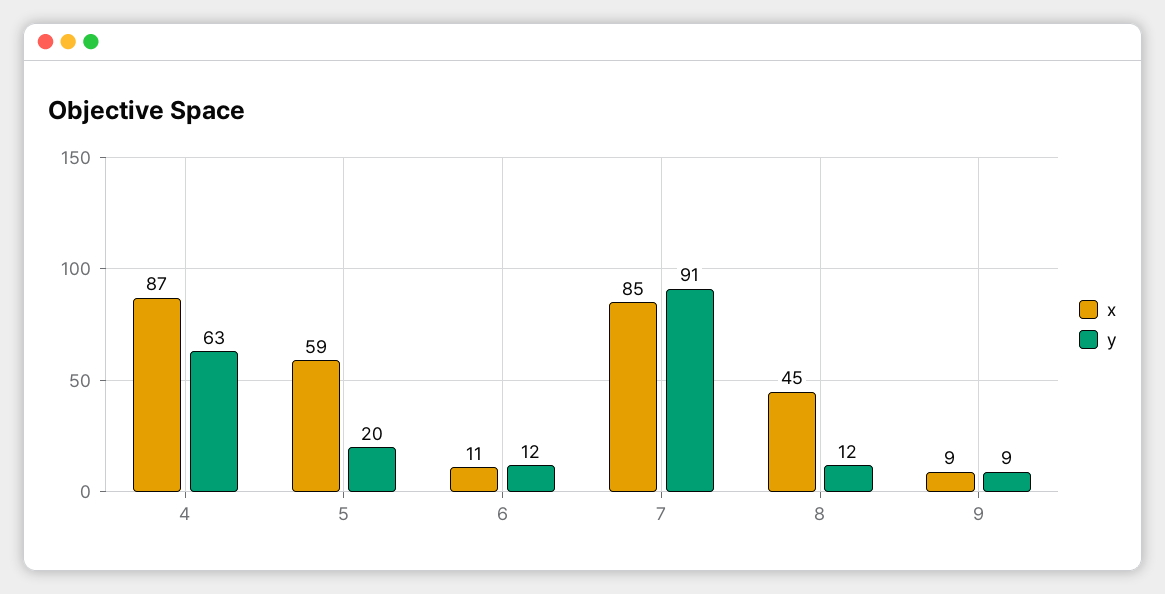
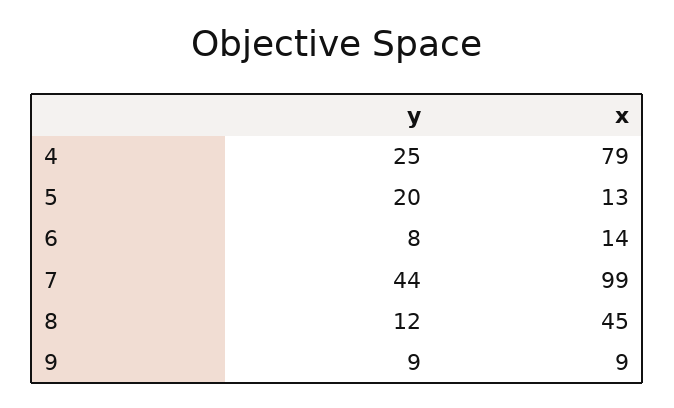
x, 4: 87 -> 79
y, 4: 63 -> 25
x, 5: 59 -> 13
x, 6: 11 -> 14
y, 6: 12 -> 8
x, 7: 85 -> 99
y, 7: 91 -> 44

